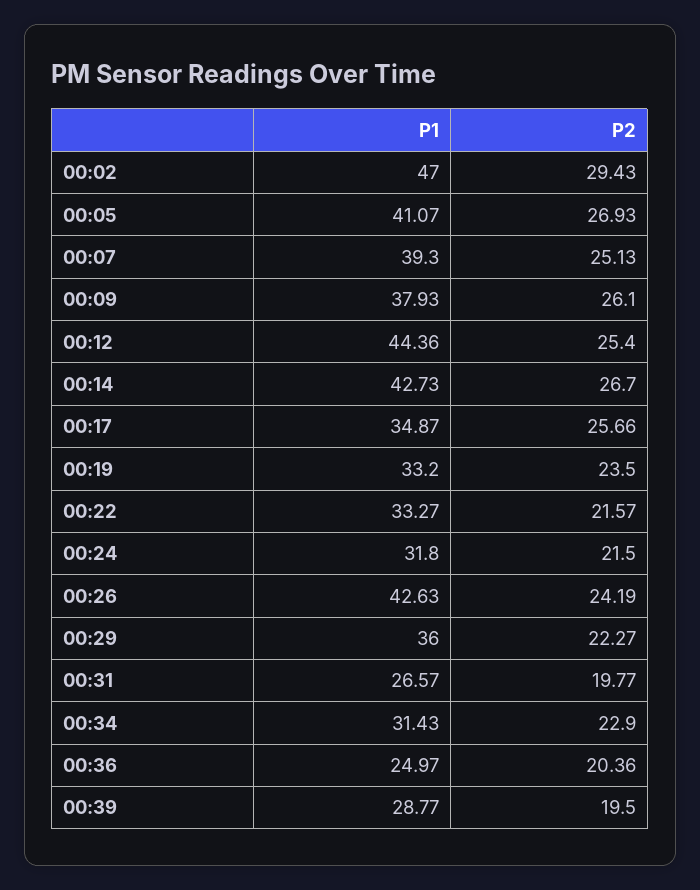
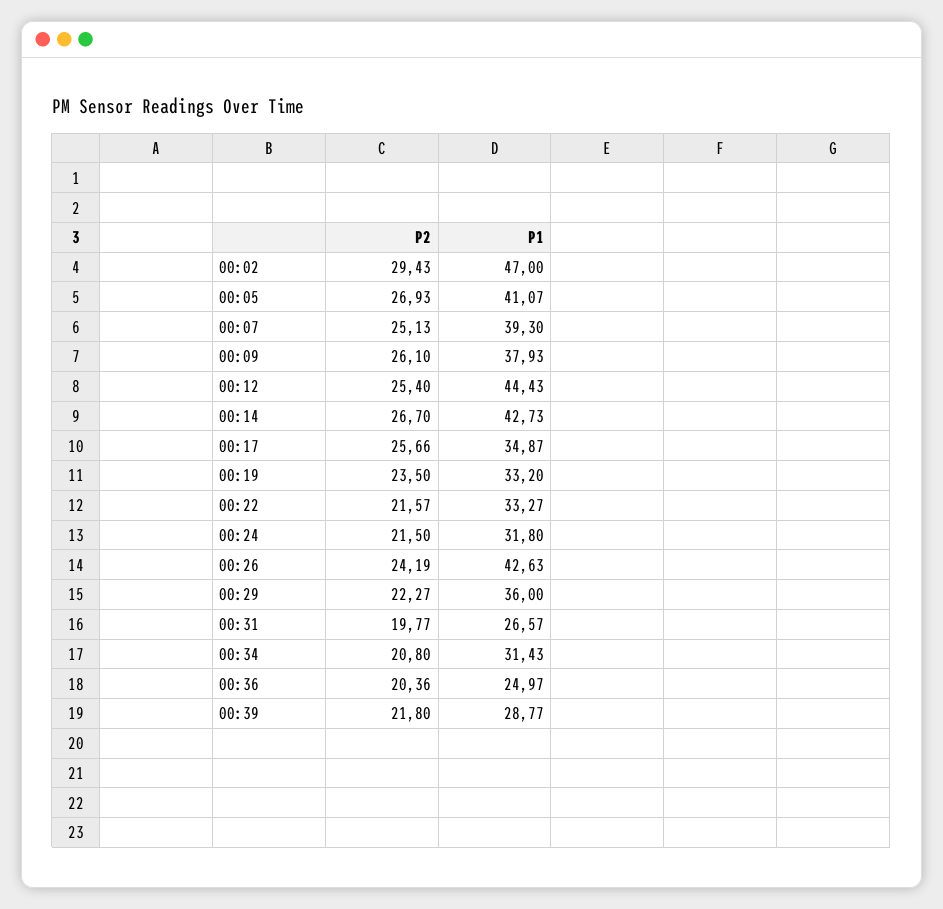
P1, 00:12: 44.36 -> 44.43
P2, 00:34: 22.9 -> 20.8
P2, 00:39: 19.5 -> 21.8

